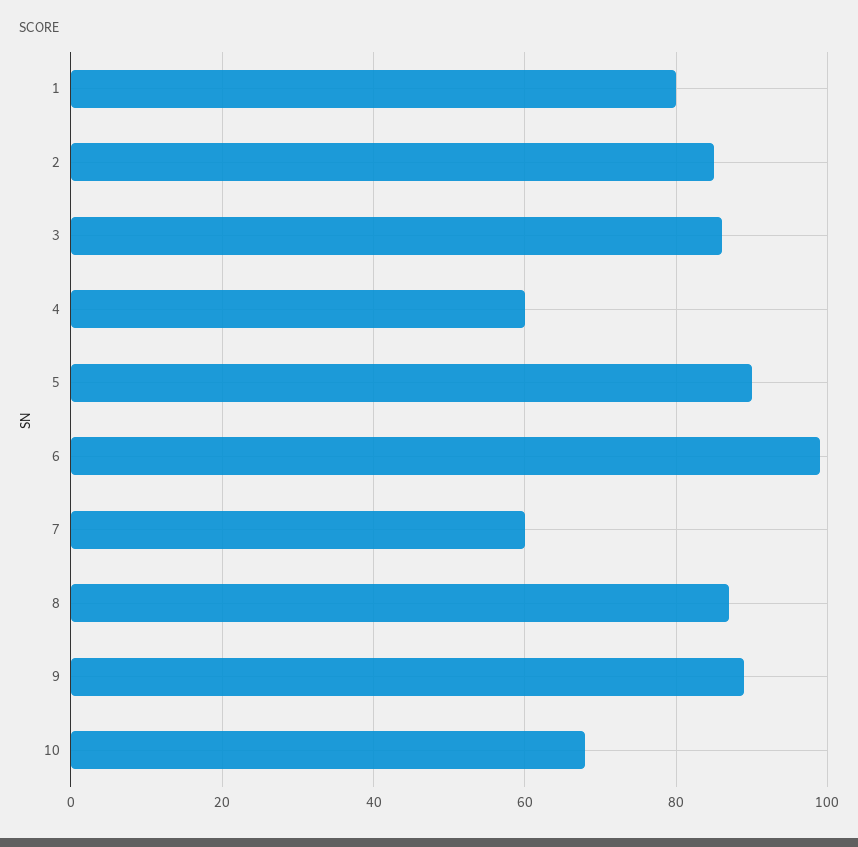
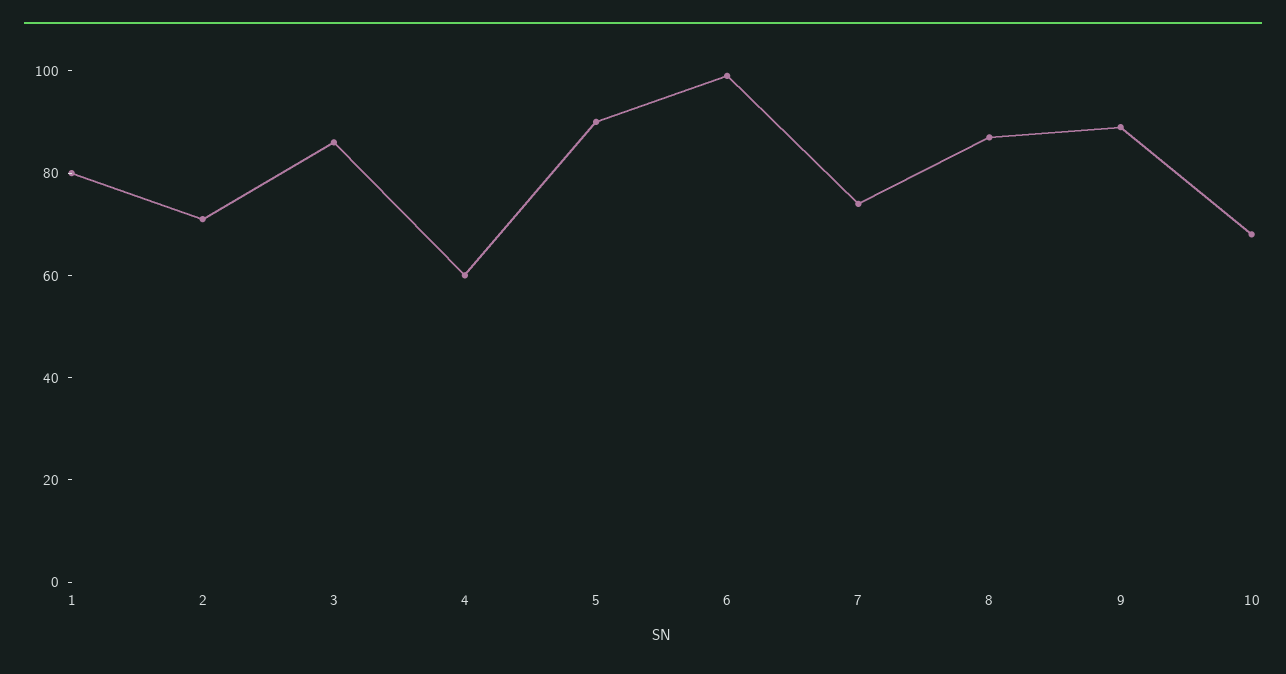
2: 85 -> 70
7: 60 -> 75

